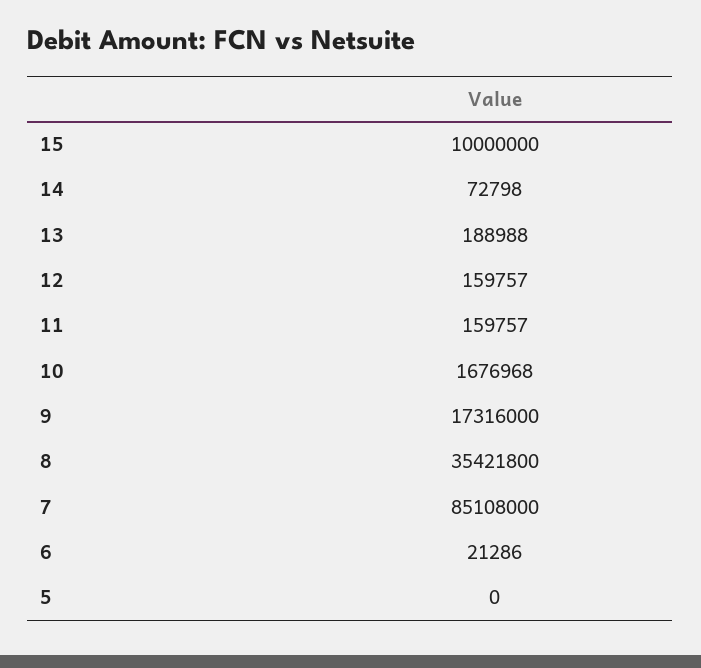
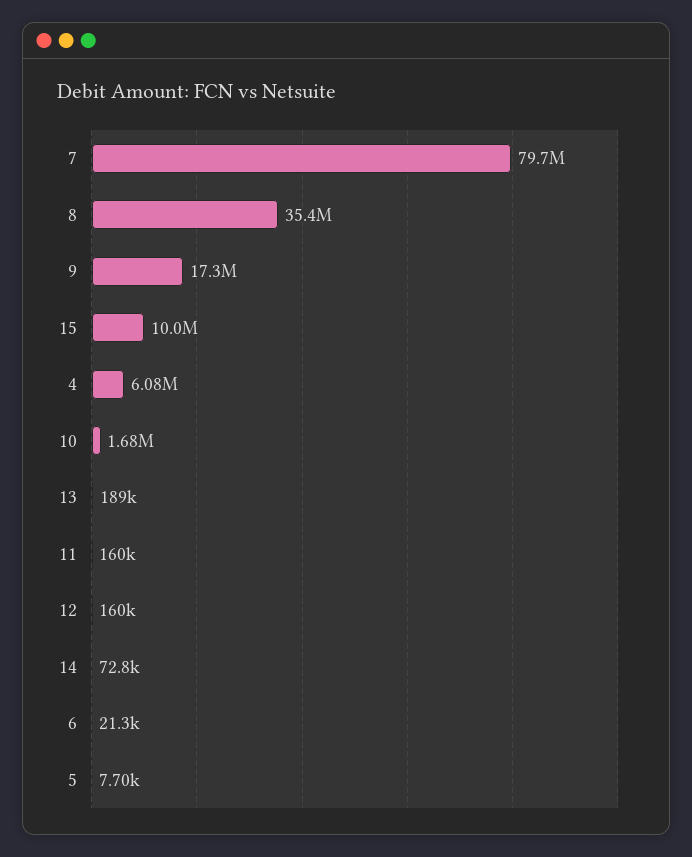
7: 85108000 -> 79700000
5: 0 -> 7700
4: none -> 6080000

